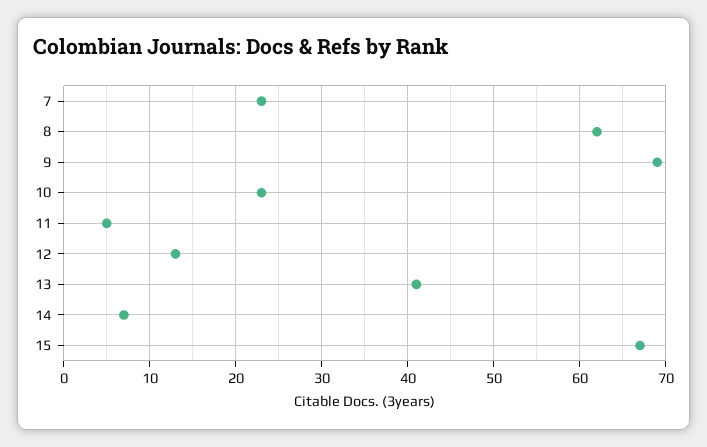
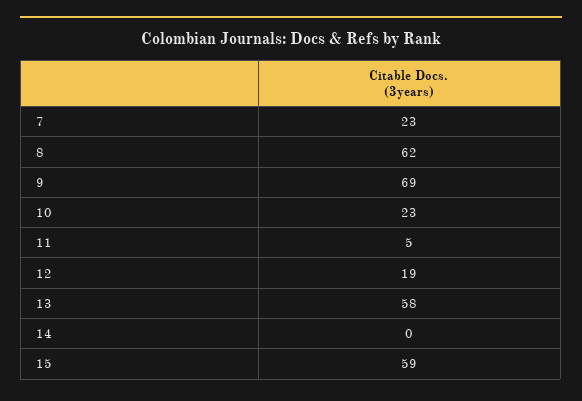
12: 13 -> 19
13: 41 -> 58
14: 7 -> 0
15: 67 -> 59

